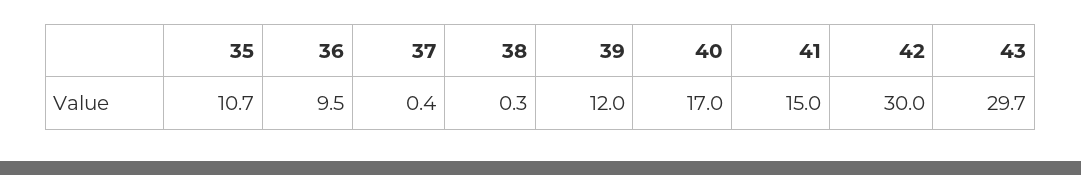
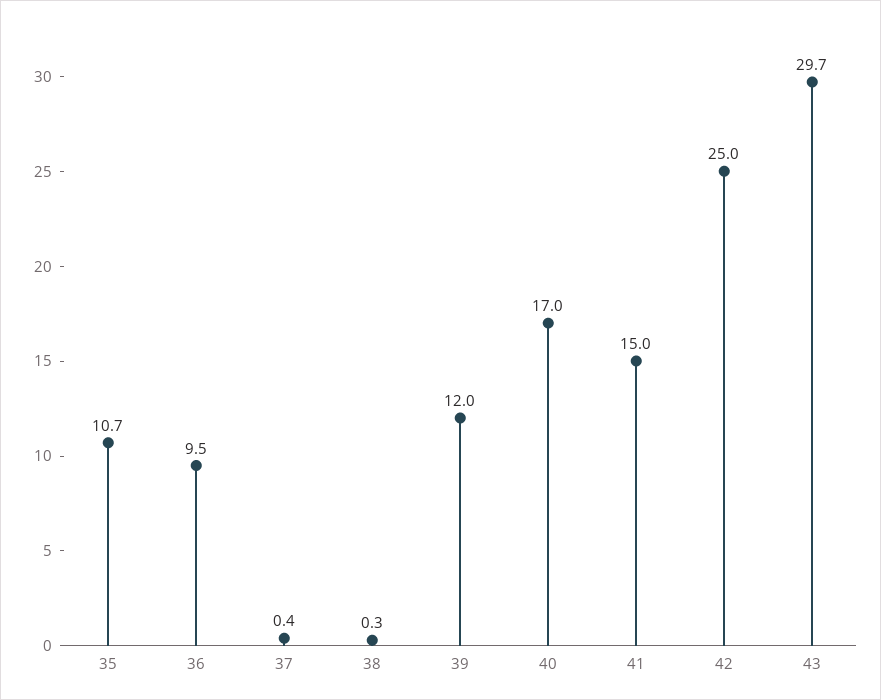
42: 30 -> 25

